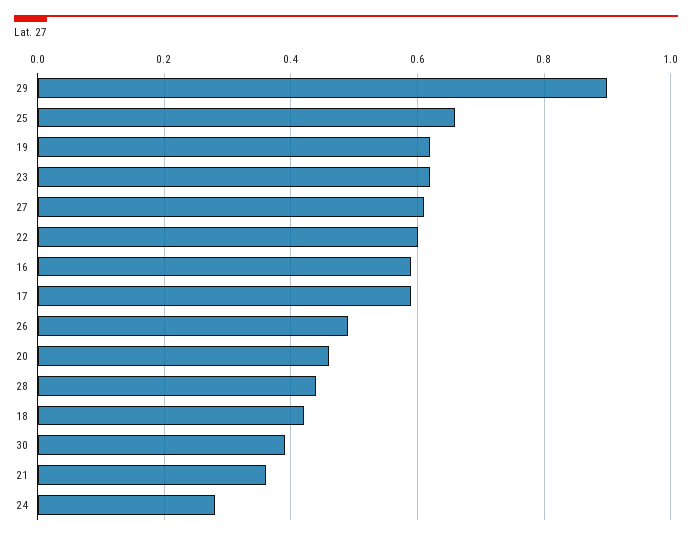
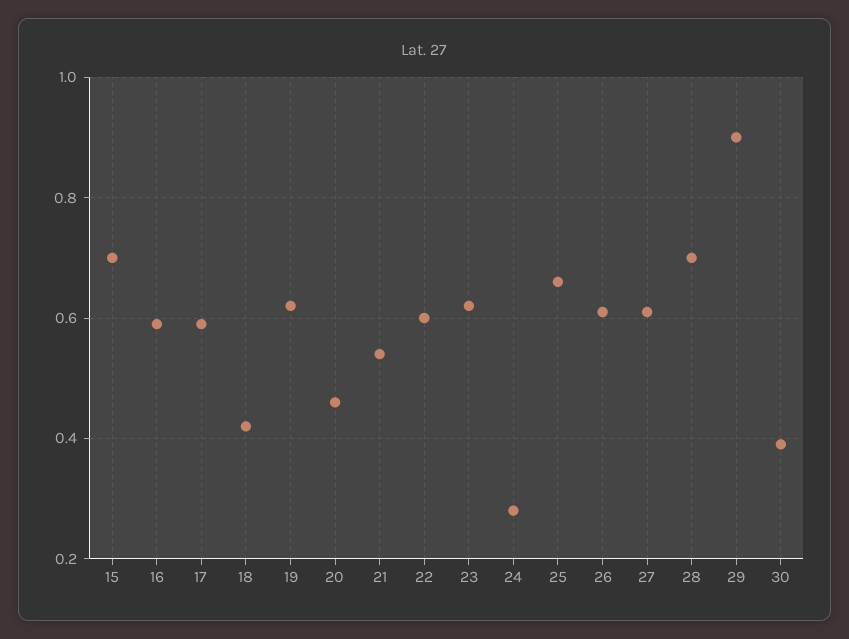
26: 0.5 -> 0.6
28: 0.45 -> 0.7
21: 0.35 -> 0.55
15: none -> 0.7

